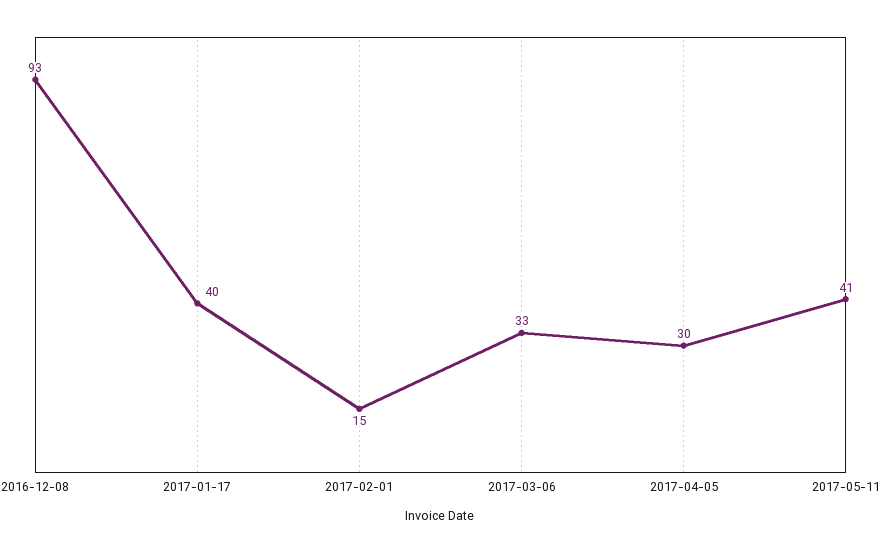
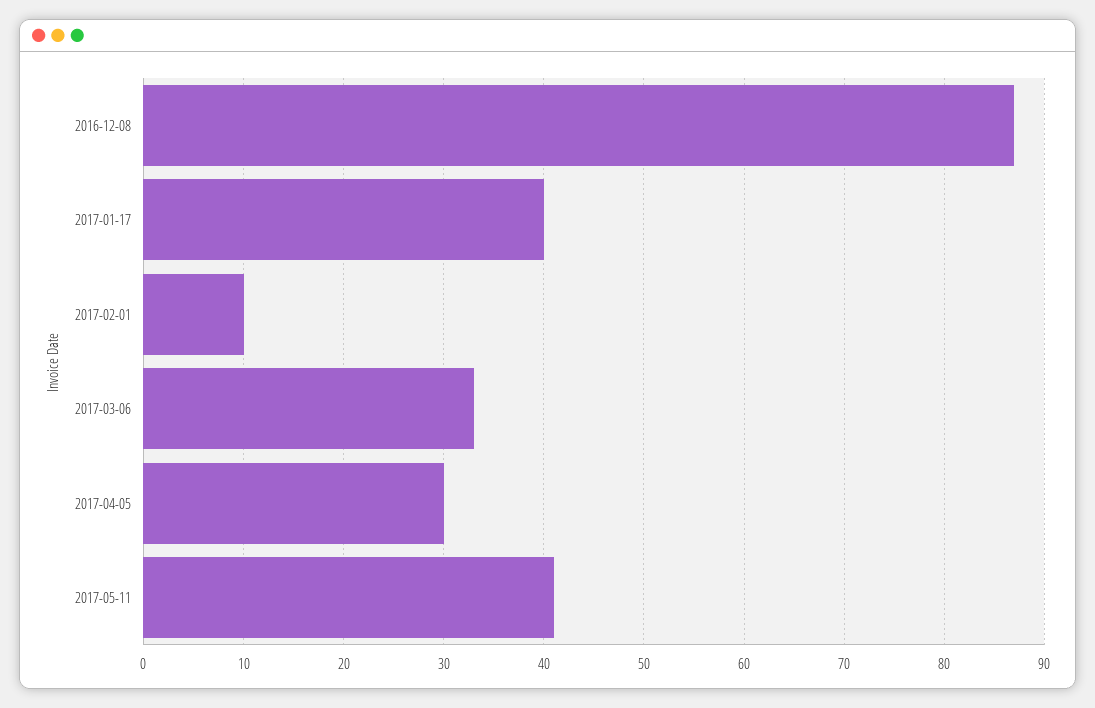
2016-12-08: 93 -> 87
2017-02-01: 15 -> 10

